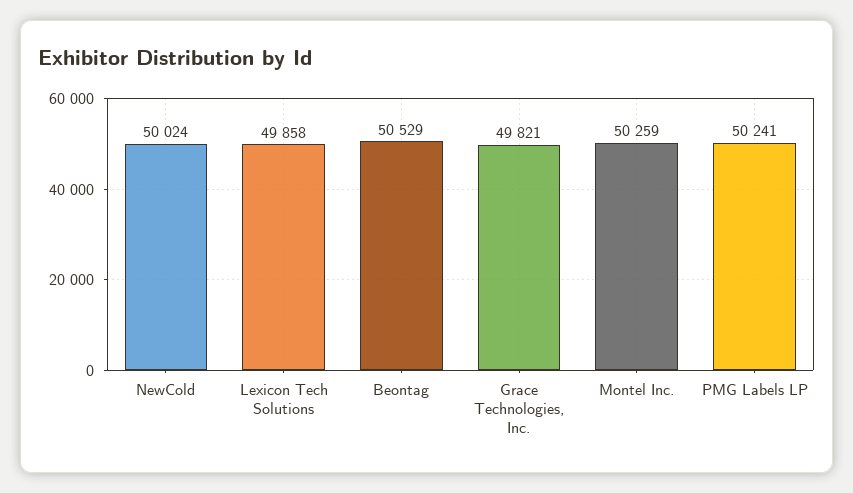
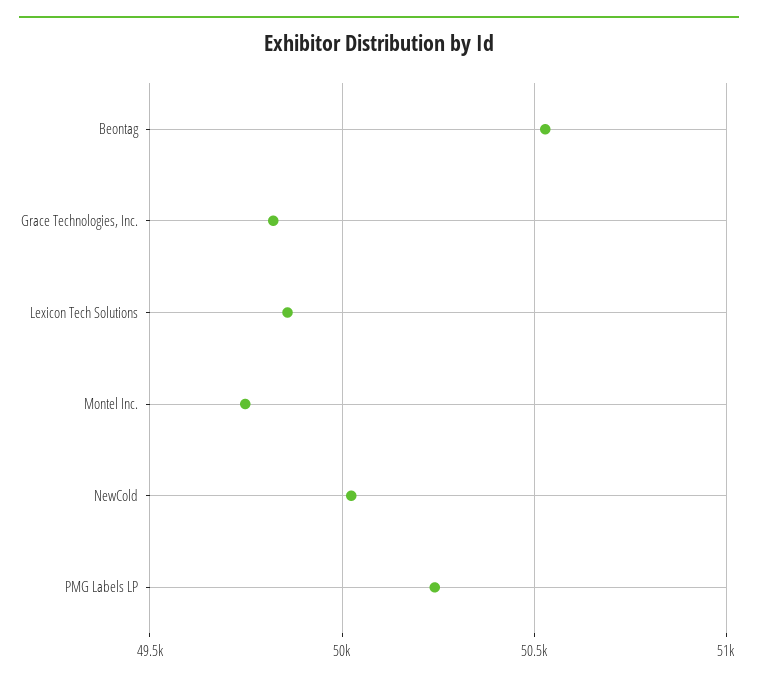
Montel Inc.: 50259 -> 49750

